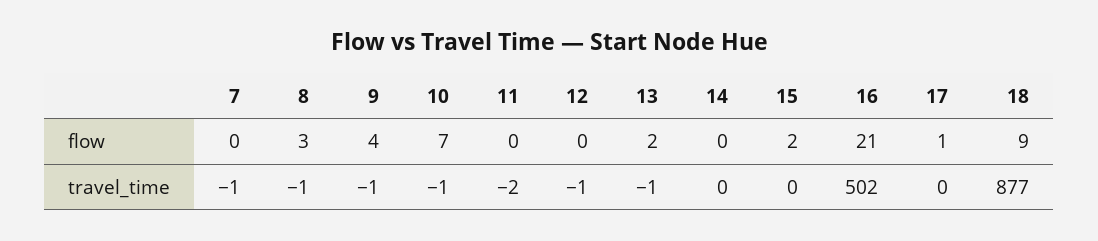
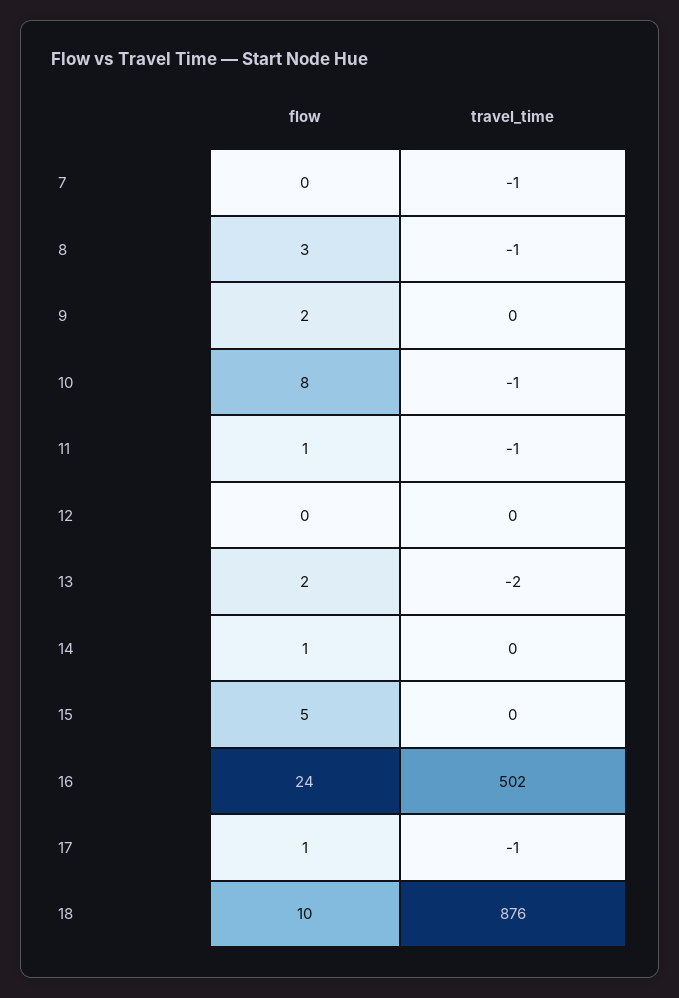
9, flow: 4 -> 2
10, flow: 7 -> 8
11, flow: 0 -> 1
14, flow: 0 -> 1
15, flow: 2 -> 5
16, flow: 21 -> 24
18, flow: 9 -> 10
9, travel_time: -1 -> 0
11, travel_time: -2 -> -1
12, travel_time: -1 -> 0
13, travel_time: -1 -> -2
17, travel_time: 0 -> -1
18, travel_time: 877 -> 876

